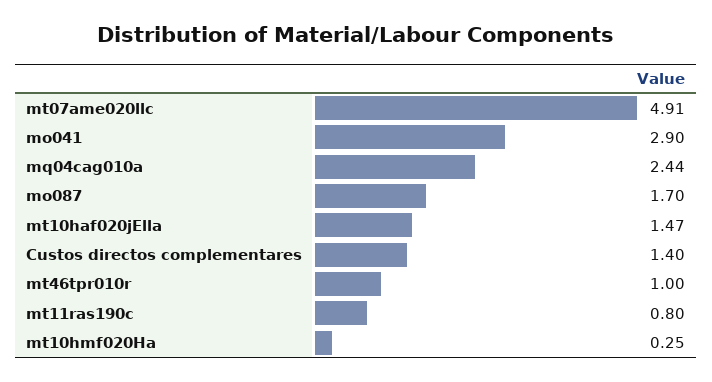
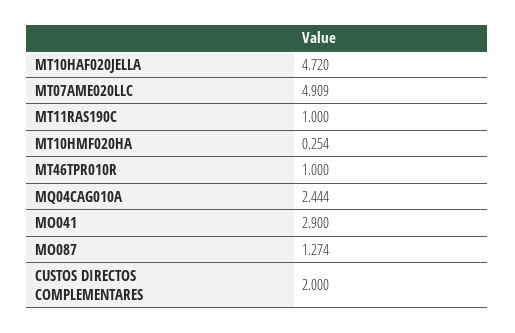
mo087: 1.7 -> 1.274
mt10haf020jElla: 1.47 -> 4.72
Custos directos complementares: 1.4 -> 2
mt11ras190c: 0.8 -> 1

